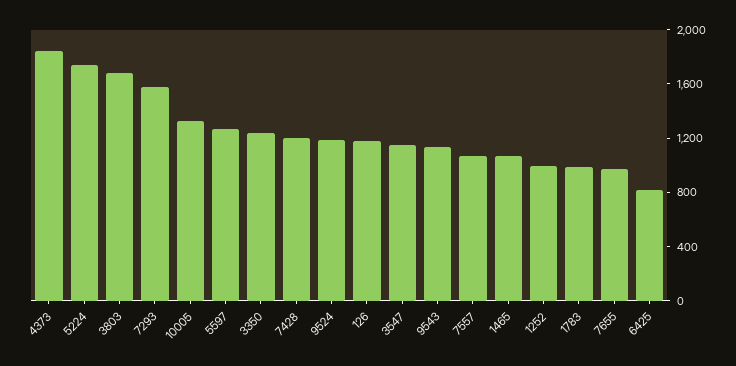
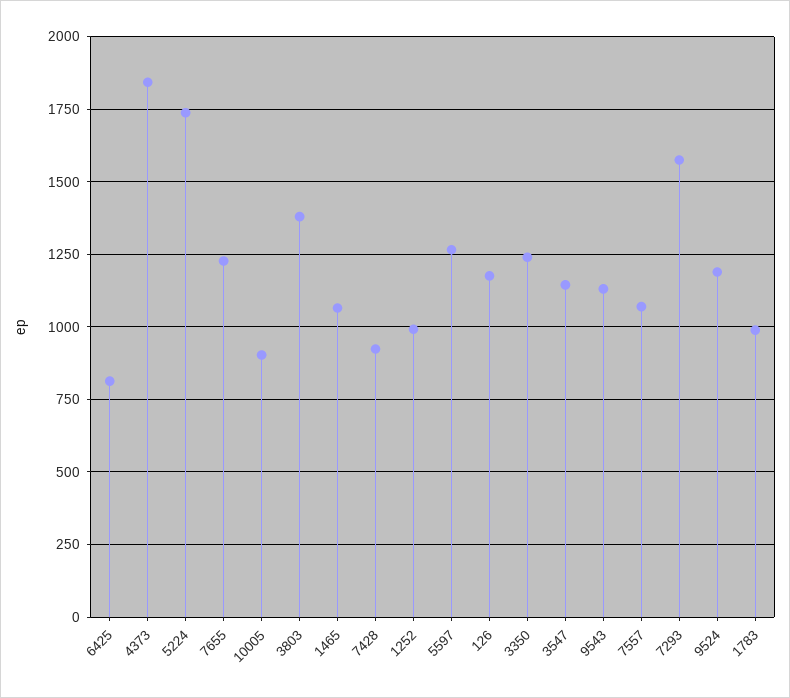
3803: 1700 -> 1375
10005: 1300 -> 900
7428: 1200 -> 925
7655: 1000 -> 1225

